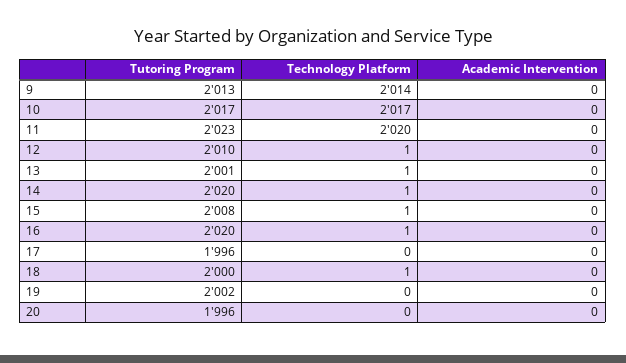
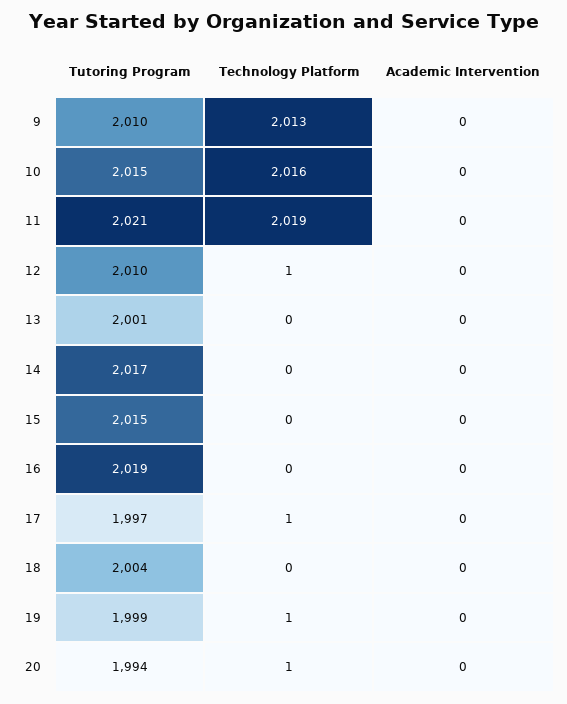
Tutoring Program, 9: 2013 -> 2010
Technology Platform, 9: 2014 -> 2013
Tutoring Program, 10: 2017 -> 2015
Technology Platform, 10: 2017 -> 2016
Tutoring Program, 11: 2023 -> 2021
Technology Platform, 11: 2020 -> 2019
Technology Platform, 13: 1 -> 0
Tutoring Program, 14: 2020 -> 2017
Technology Platform, 14: 1 -> 0
Tutoring Program, 15: 2008 -> 2015
Technology Platform, 15: 1 -> 0
Tutoring Program, 16: 2020 -> 2019
Technology Platform, 16: 1 -> 0
Tutoring Program, 17: 1996 -> 1997
Technology Platform, 17: 0 -> 1
Tutoring Program, 18: 2000 -> 2004
Technology Platform, 18: 1 -> 0
Tutoring Program, 19: 2002 -> 1999
Technology Platform, 19: 0 -> 1
Tutoring Program, 20: 1996 -> 1994
Technology Platform, 20: 0 -> 1

